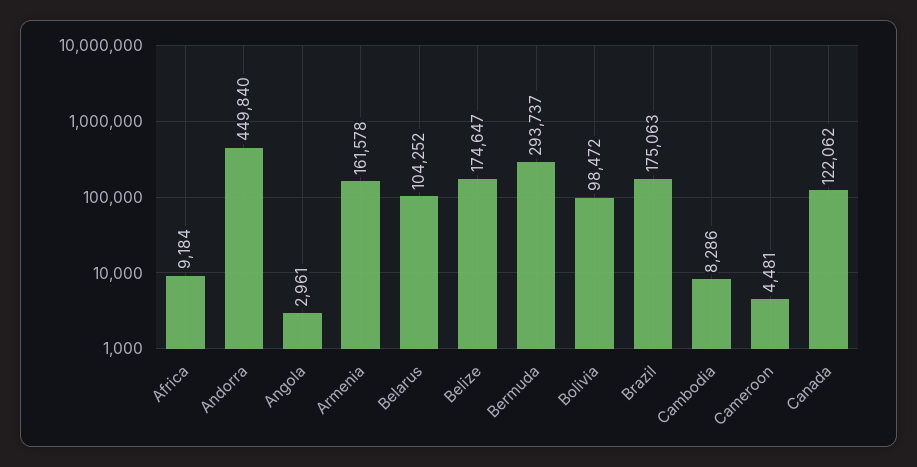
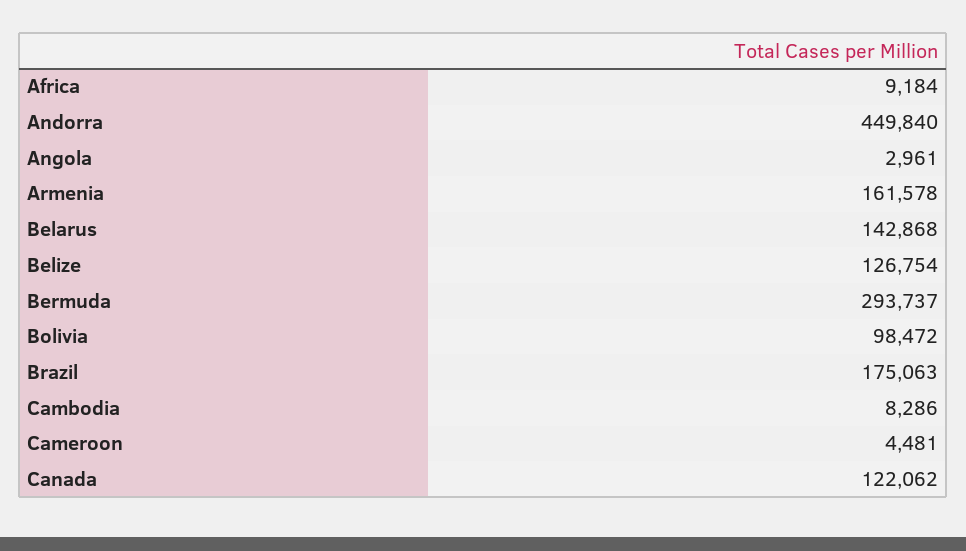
Belarus: 104252 -> 142868
Belize: 174647 -> 126754

